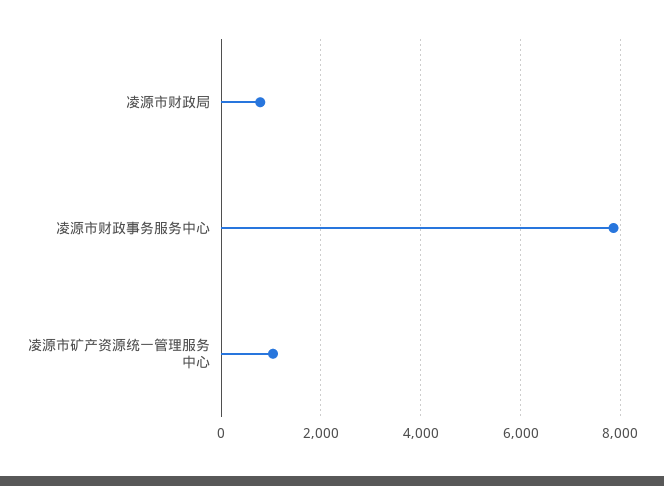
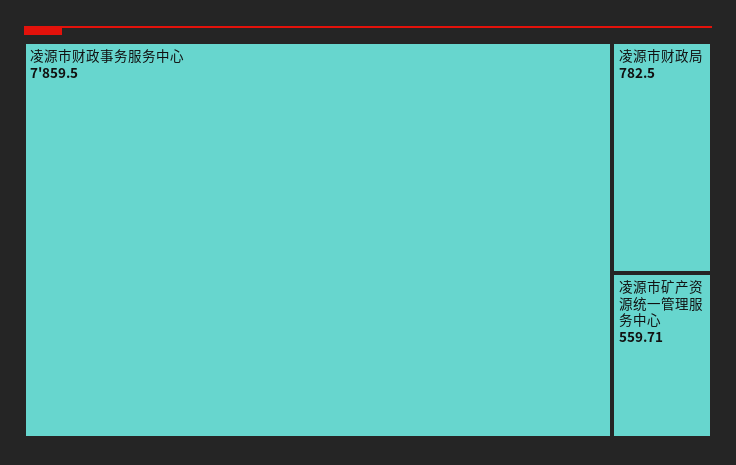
凌源市矿产资源统一管理服务中心: 1000 -> 559.71

